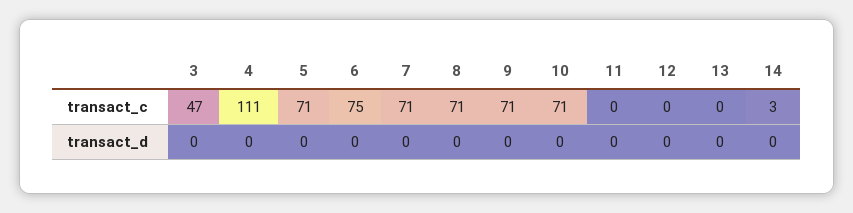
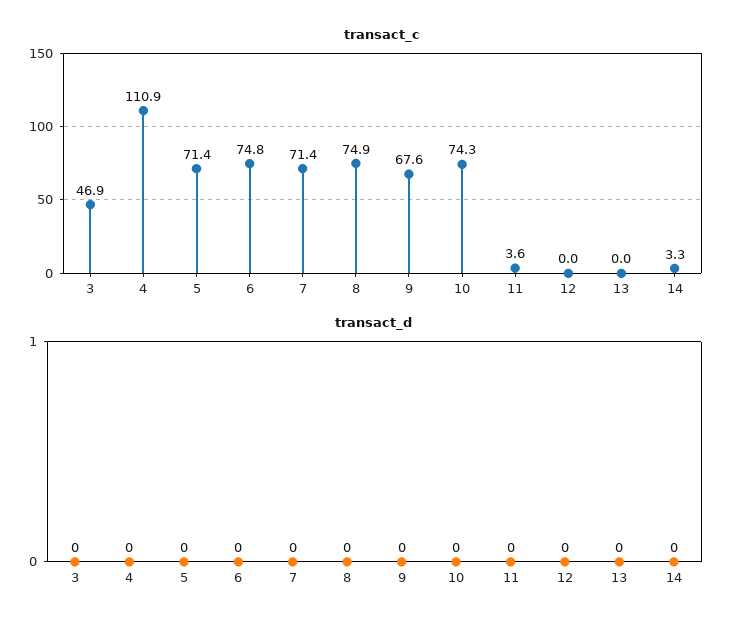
transact_c, 8: 71 -> 74.9
transact_c, 9: 71 -> 67.6
transact_c, 10: 71 -> 74.3
transact_c, 11: 0 -> 3.6

